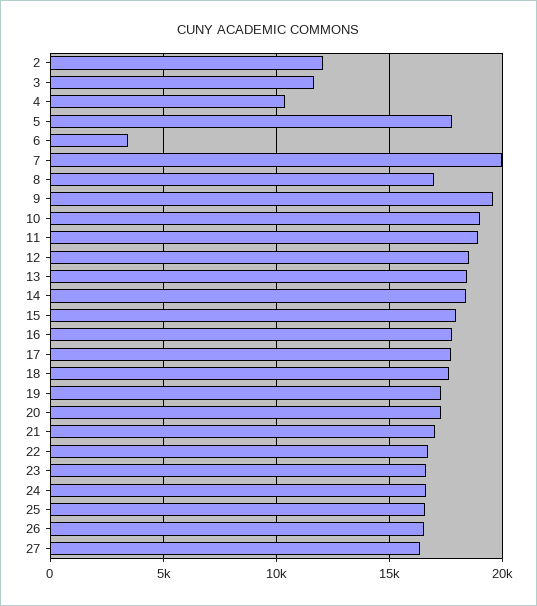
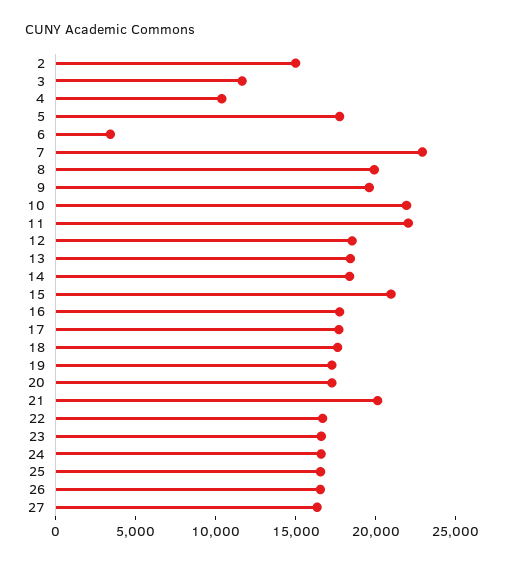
2: 12000 -> 15000
7: 20000 -> 23000
8: 17000 -> 20000
10: 19000 -> 22000
11: 19000 -> 22000
15: 18000 -> 21000
21: 17000 -> 20000

